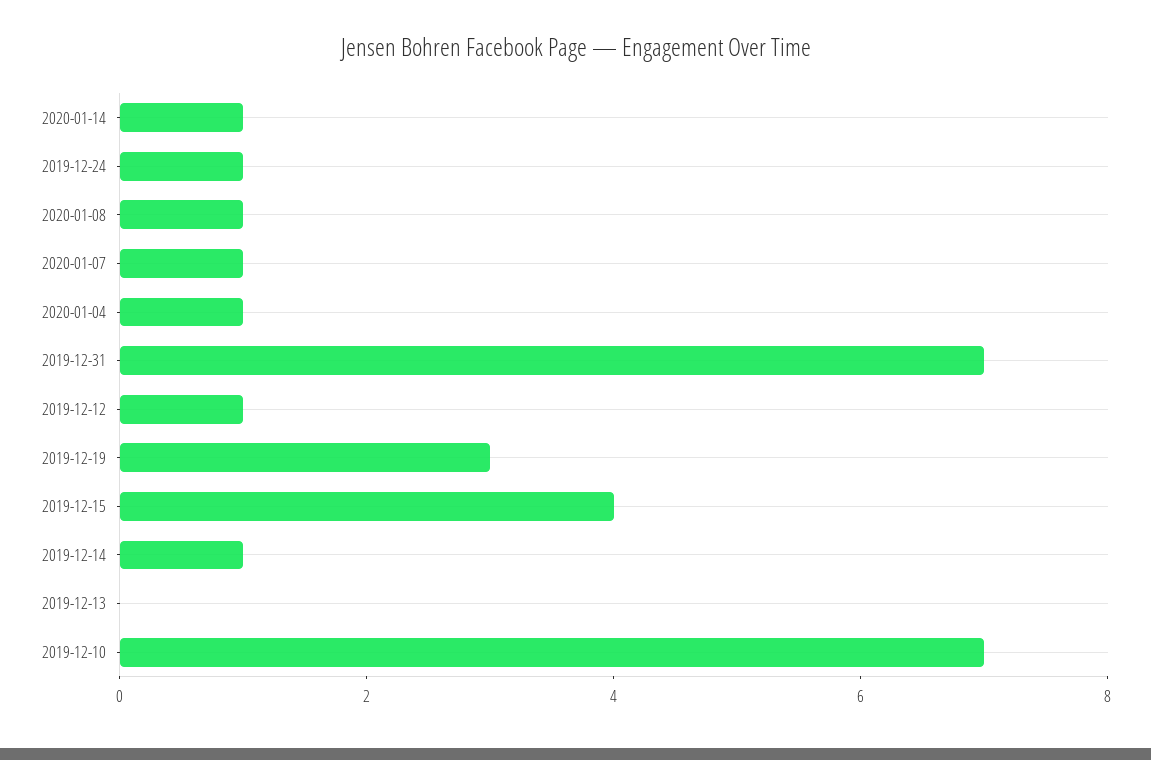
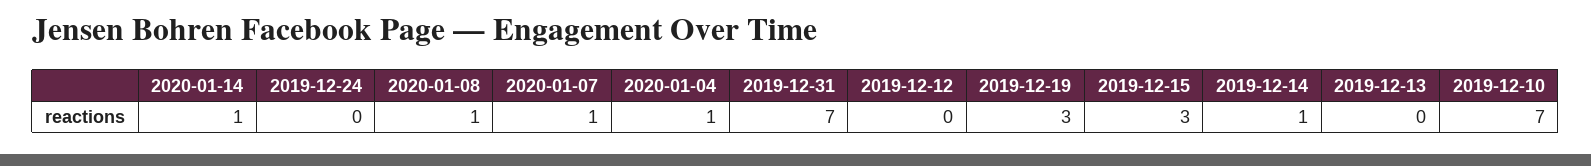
2019-12-24: 1 -> 0
2019-12-12: 1 -> 0
2019-12-15: 4 -> 3

